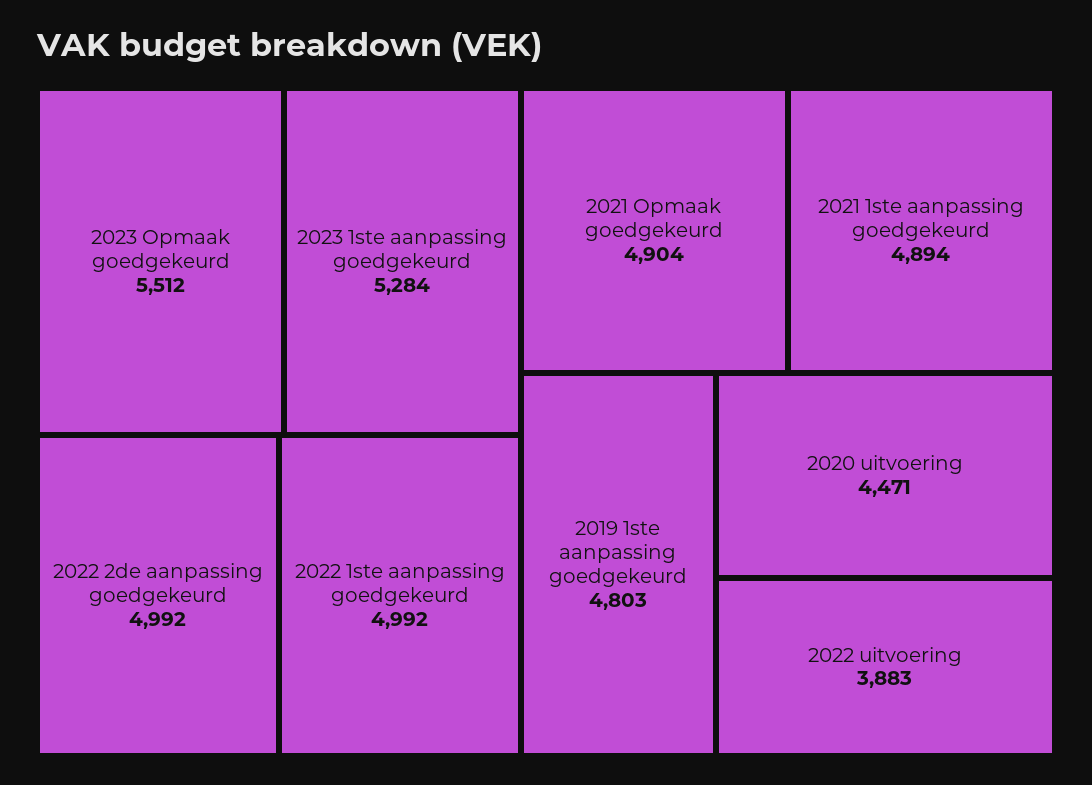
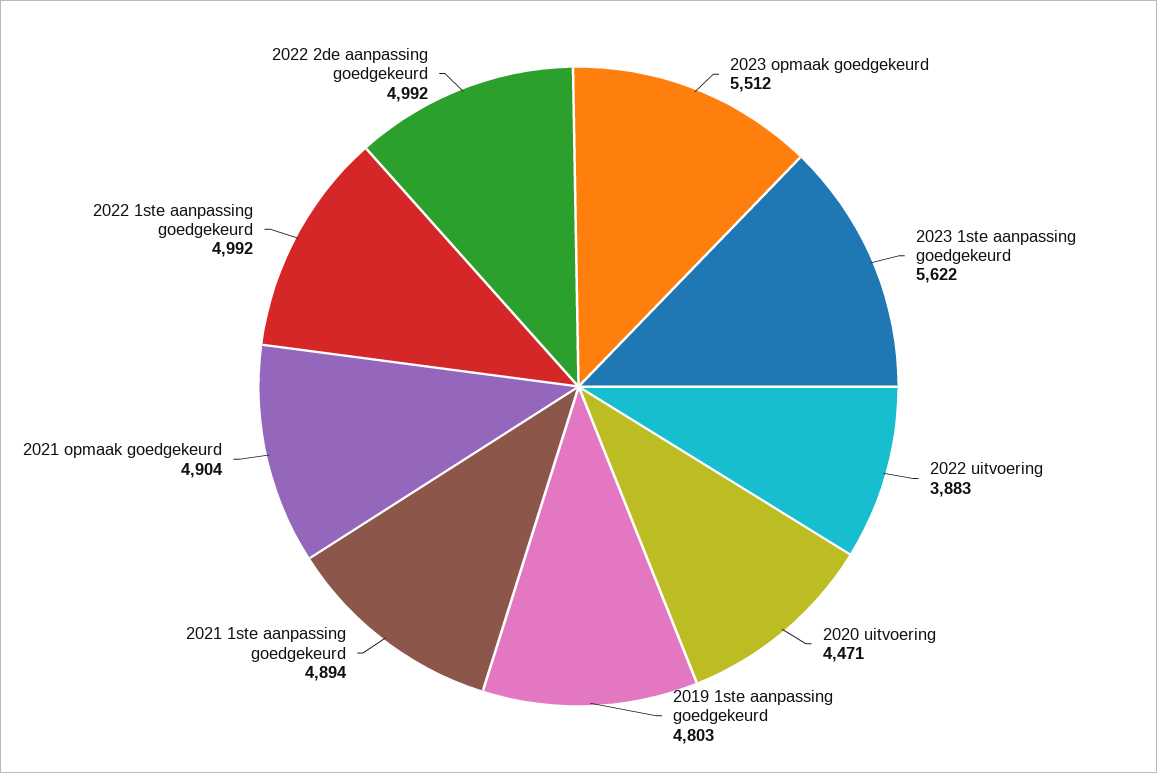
2023 1ste aanpassing goedgekeurd: 5284 -> 5622

